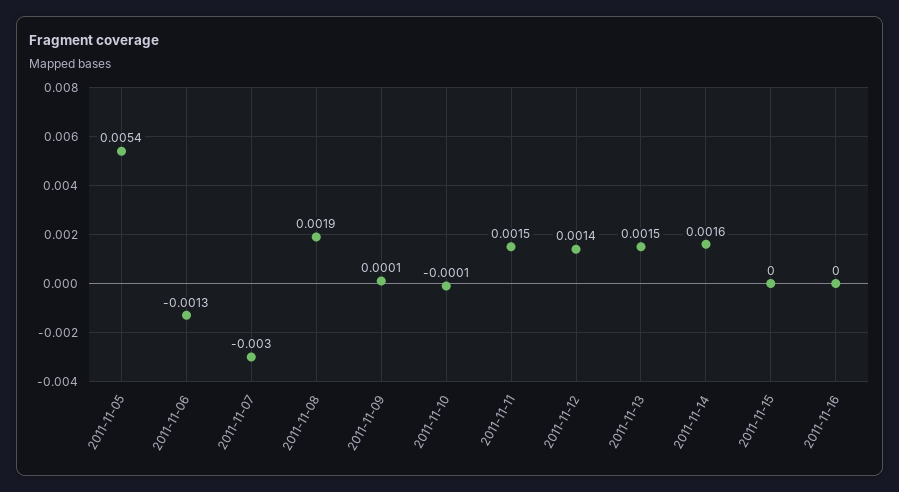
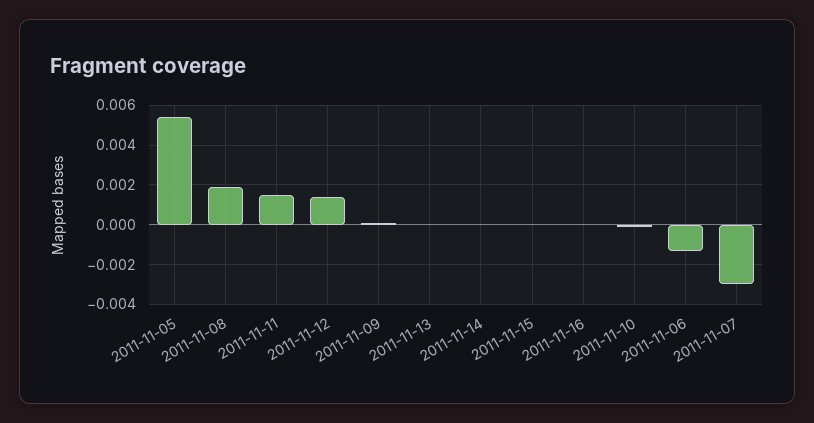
2011-11-13: 0.0015 -> 0
2011-11-14: 0.0016 -> 0

